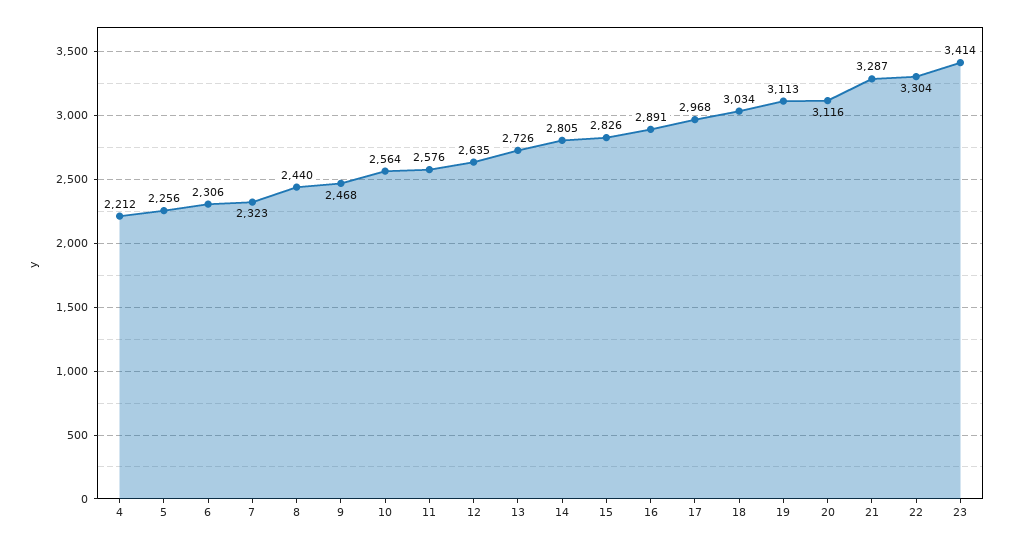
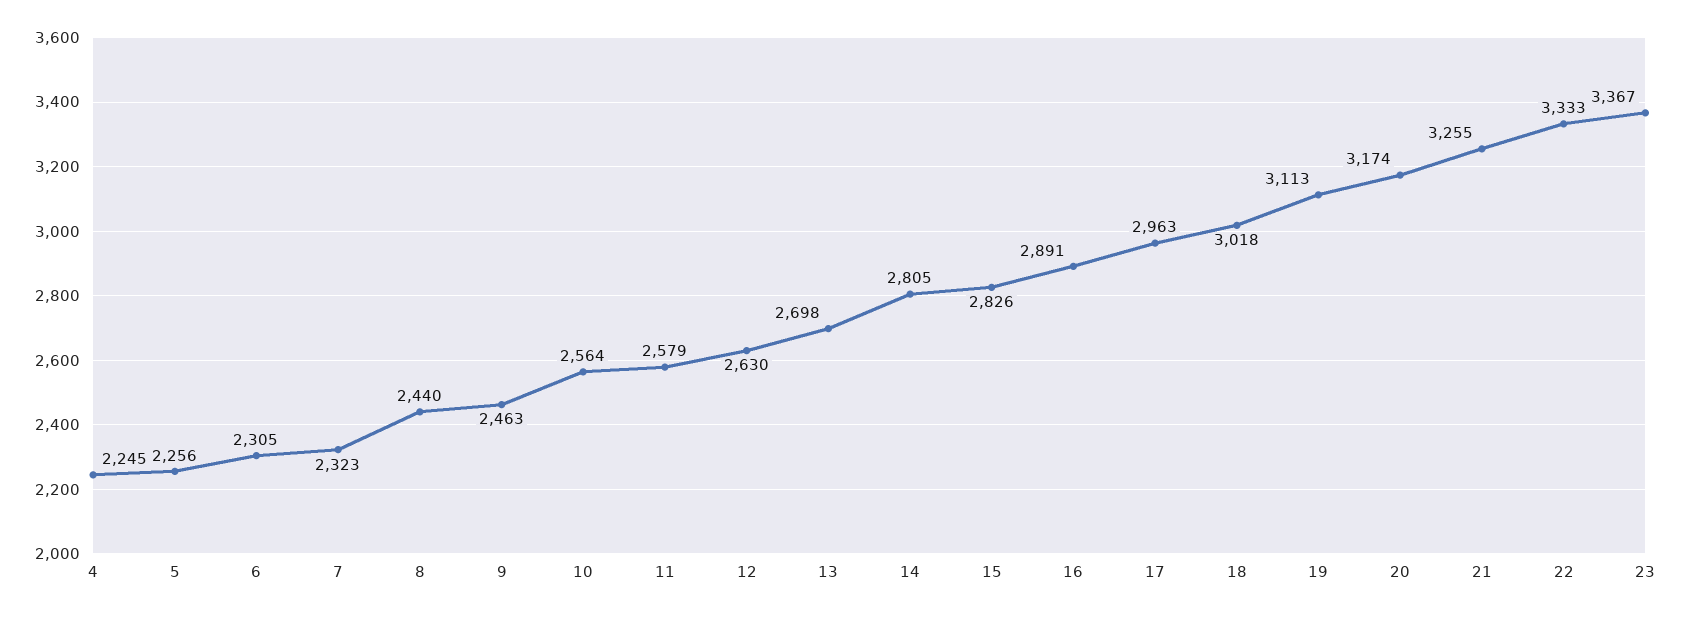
4: 2212 -> 2245
6: 2306 -> 2305
9: 2468 -> 2463
11: 2576 -> 2579
12: 2635 -> 2630
13: 2726 -> 2698
17: 2968 -> 2963
18: 3034 -> 3018
20: 3116 -> 3174
21: 3287 -> 3255
22: 3304 -> 3333
23: 3414 -> 3367

